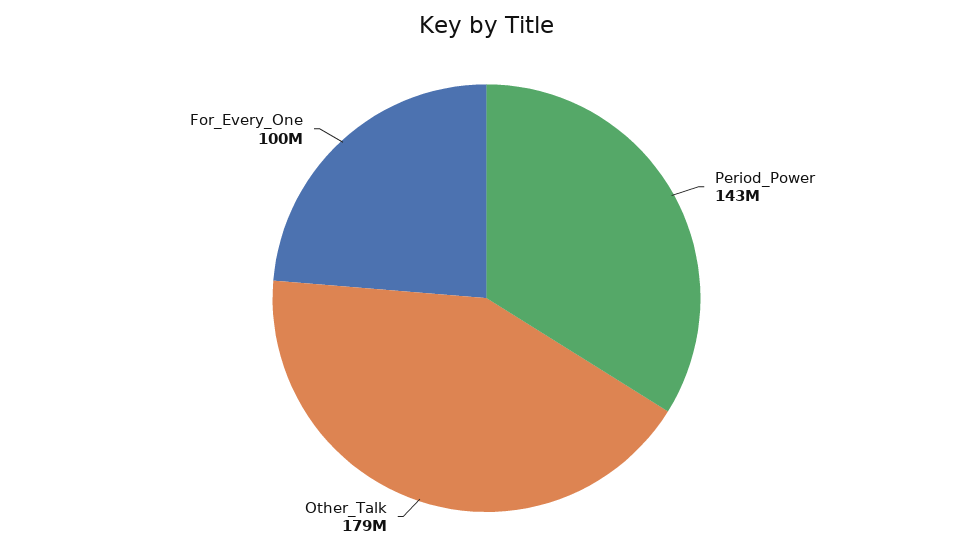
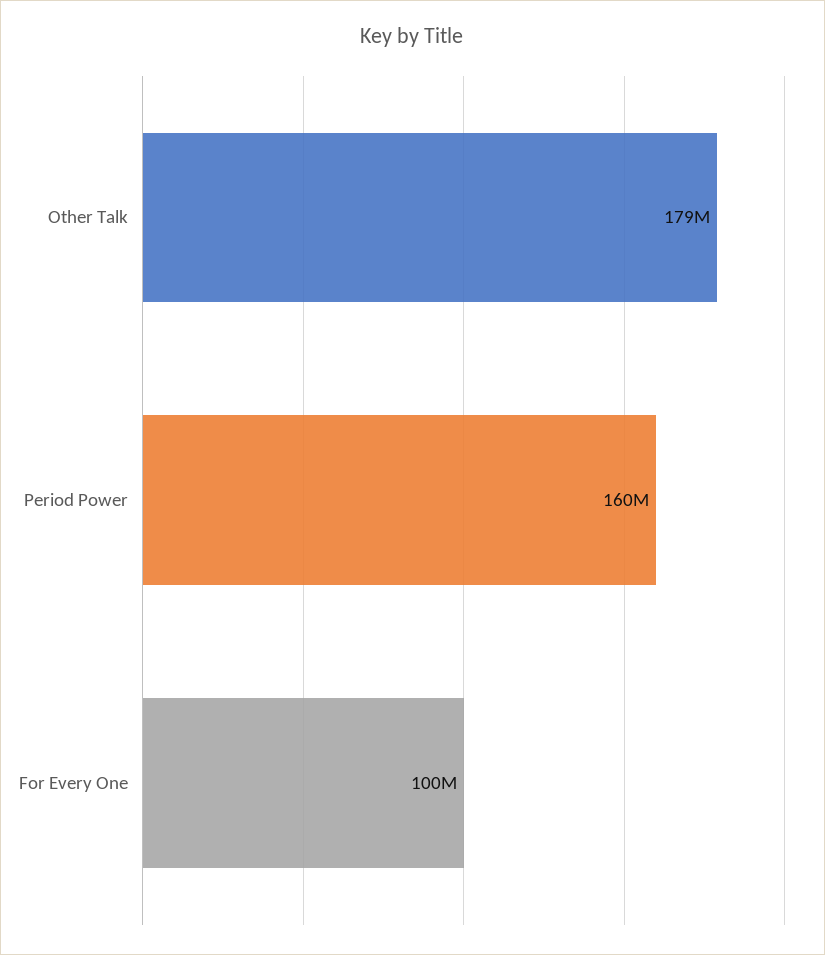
Period_Power: 143000000 -> 160000000

